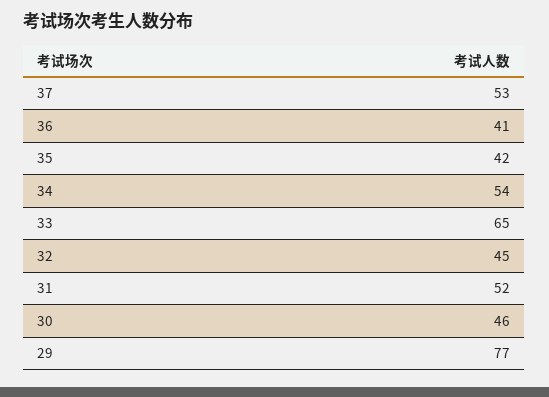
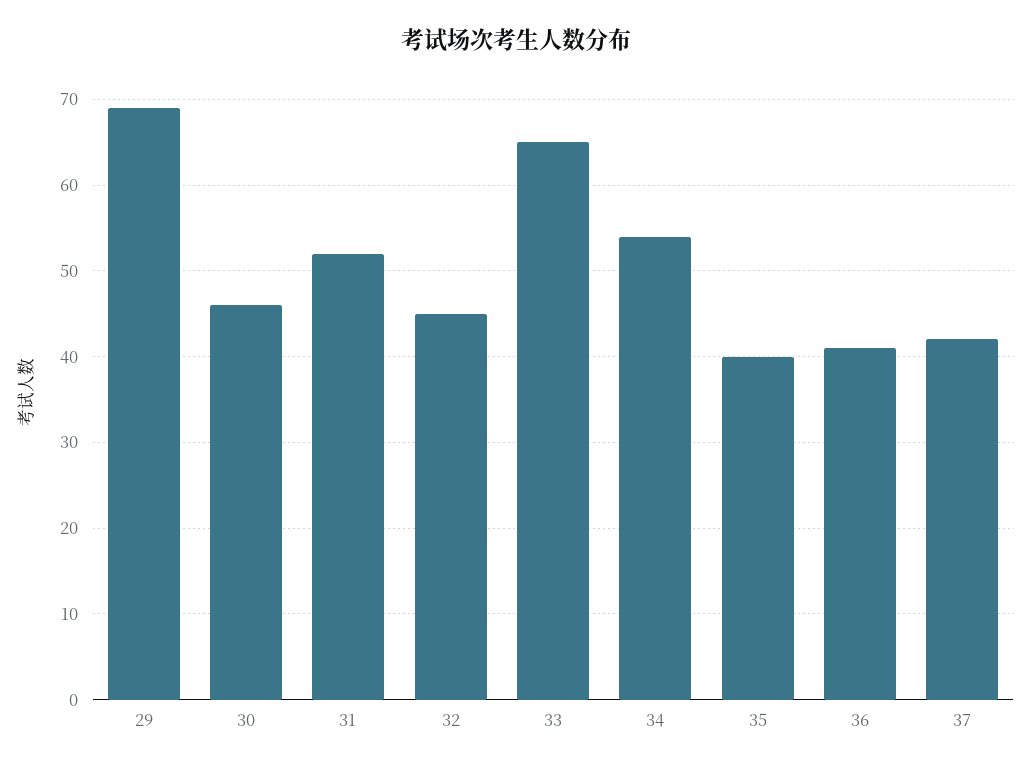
37: 53 -> 42
35: 42 -> 40
29: 77 -> 69

